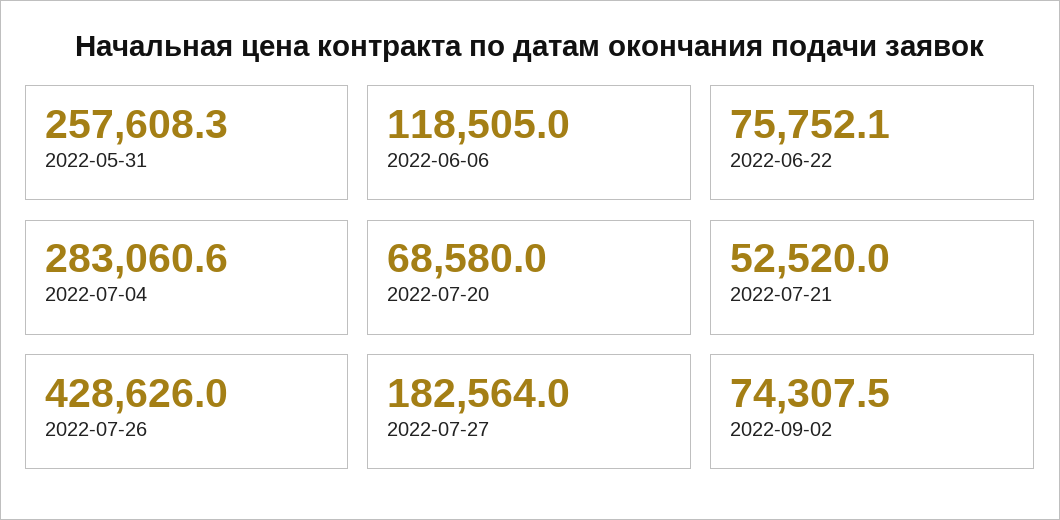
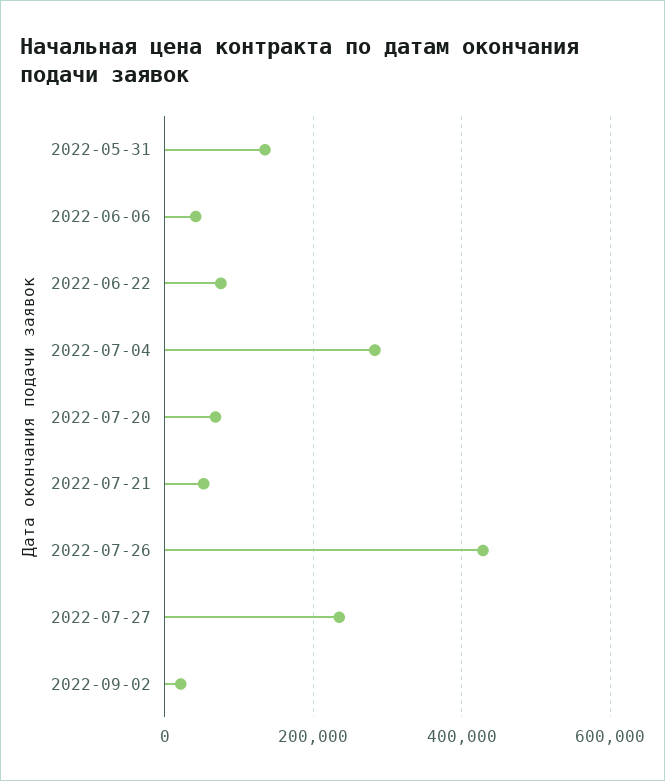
2022-05-31: 257608.3 -> 140000
2022-06-06: 118505 -> 40000
2022-07-27: 182564 -> 240000
2022-09-02: 74307.5 -> 20000

